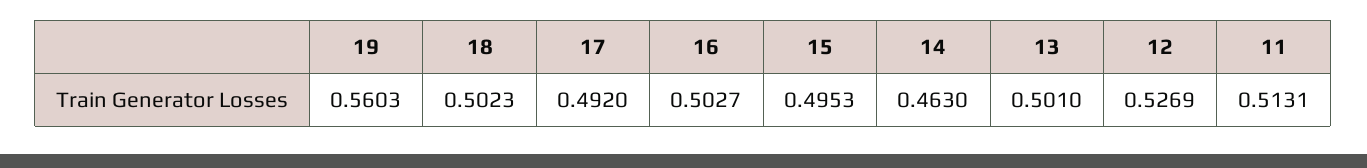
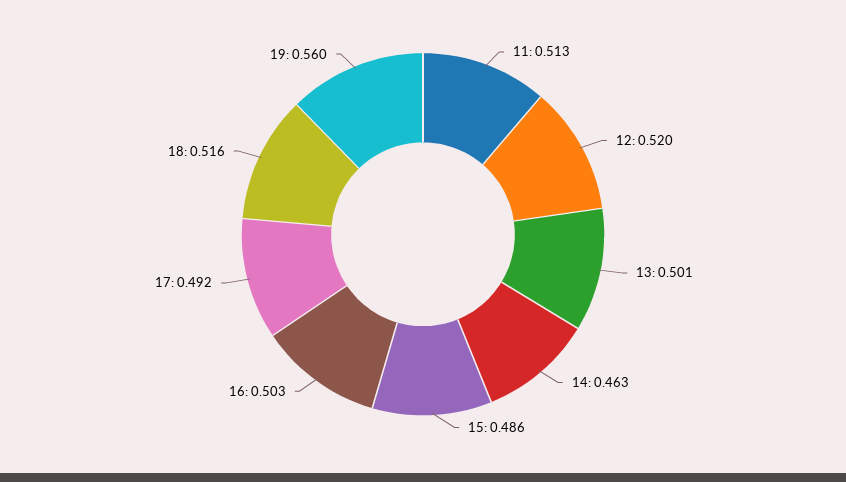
18: 0.5023 -> 0.516
15: 0.4953 -> 0.486
12: 0.5269 -> 0.52

